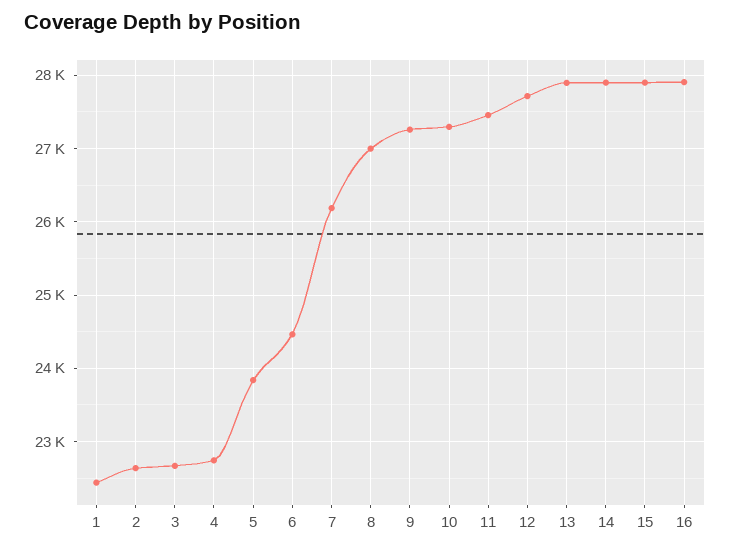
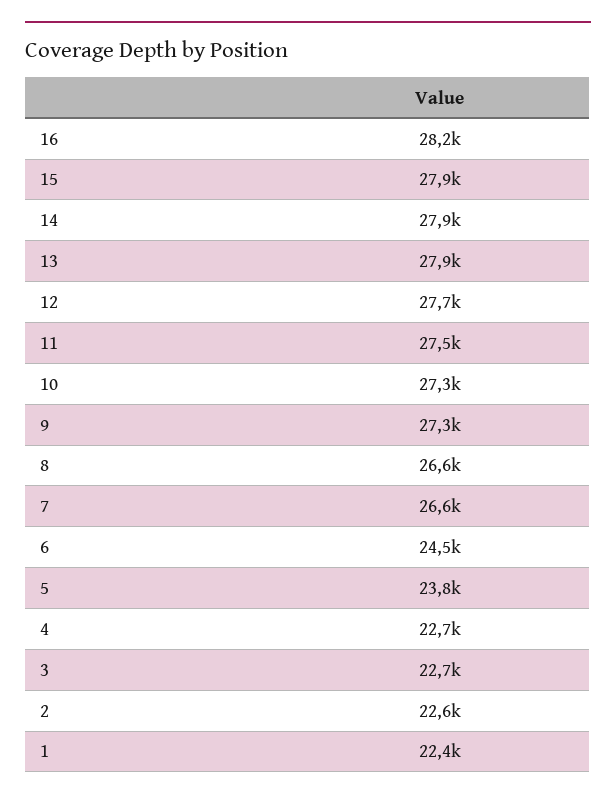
7: 26200 -> 26600
8: 27000 -> 26600
16: 27900 -> 28200

